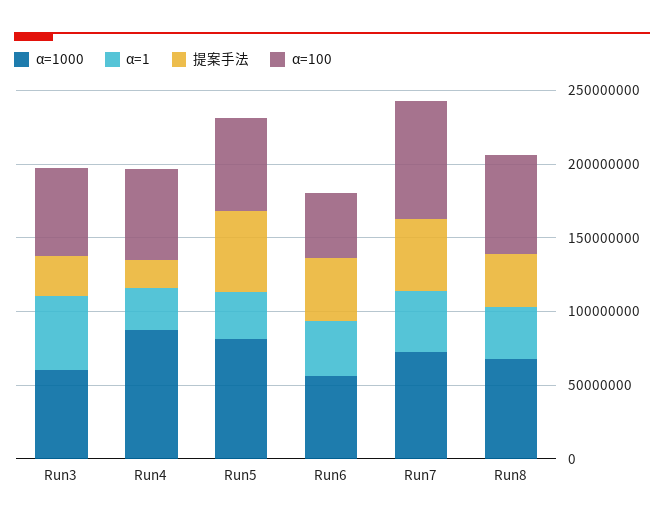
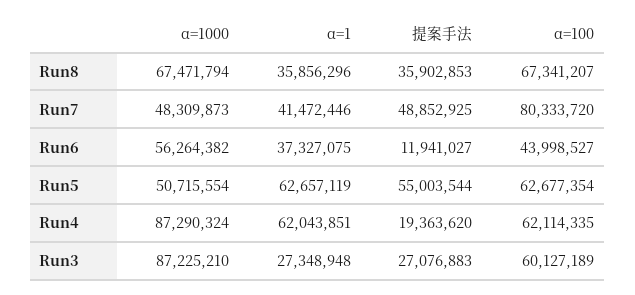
α=1000, Run3: 60000000 -> 87225210
α=1, Run3: 50000000 -> 27348948
α=1, Run4: 30000000 -> 62043851
α=1000, Run5: 80000000 -> 50715554
α=1, Run5: 30000000 -> 62657119
提案手法, Run6: 40000000 -> 11941027
α=1000, Run7: 70000000 -> 48309873

